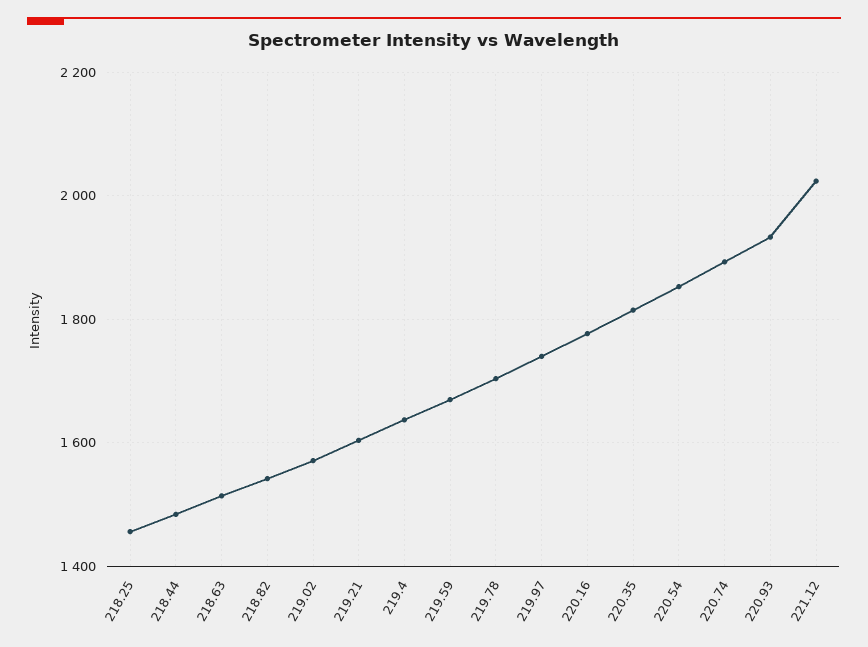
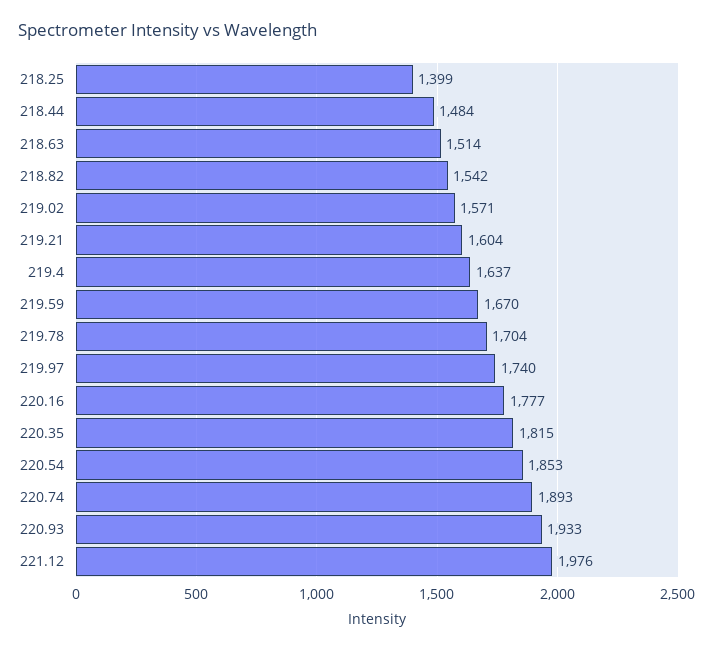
218.25: 1460 -> 1399
221.12: 2020 -> 1976

